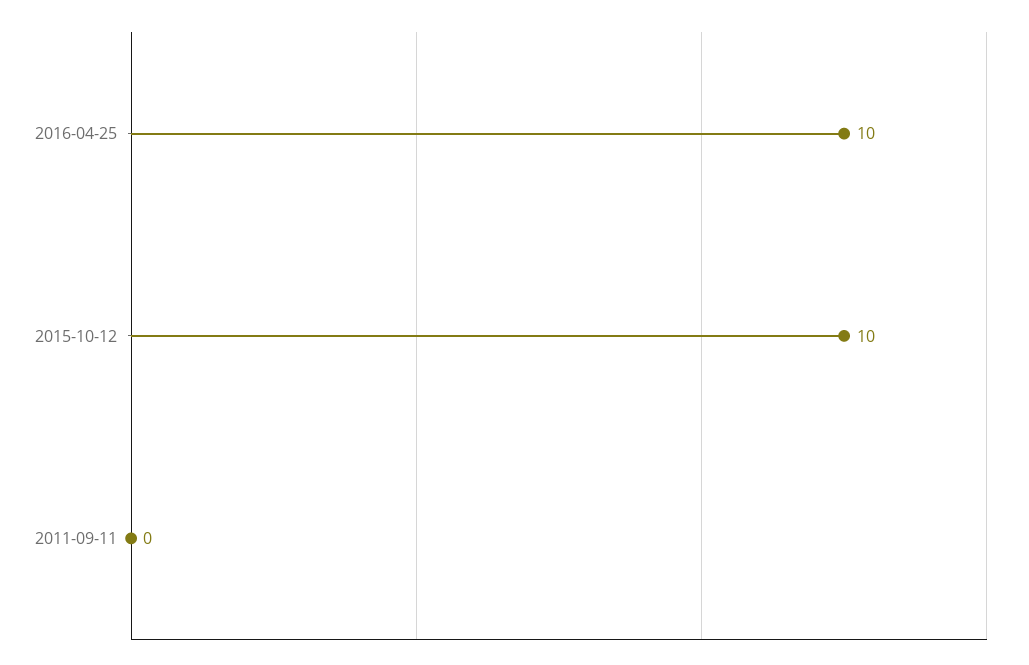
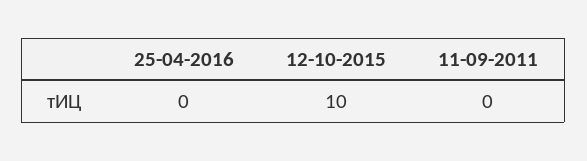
2016-04-25: 10 -> 0

